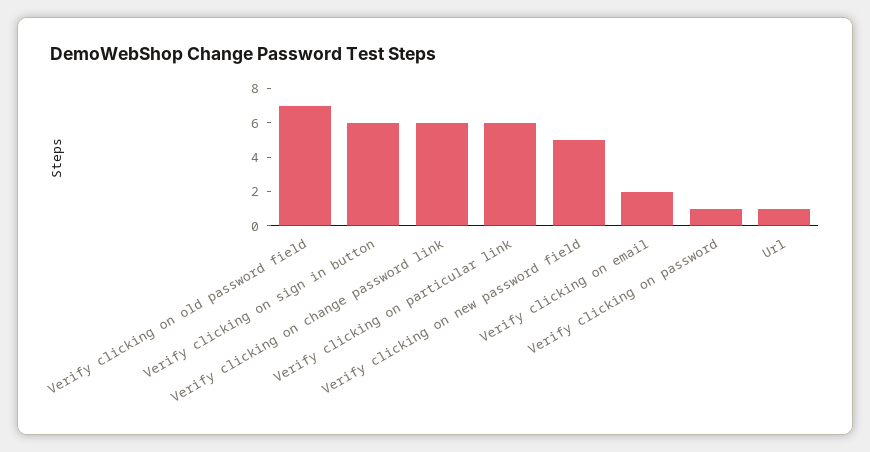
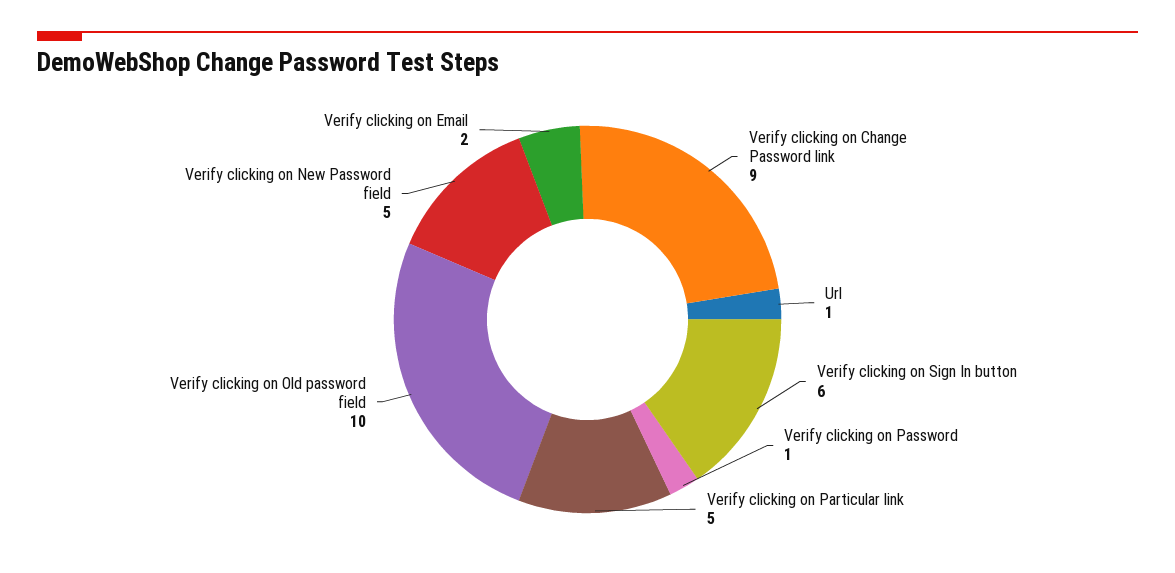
Verify clicking on old password field: 7 -> 10
Verify clicking on change password link: 6 -> 9
Verify clicking on particular link: 6 -> 5

